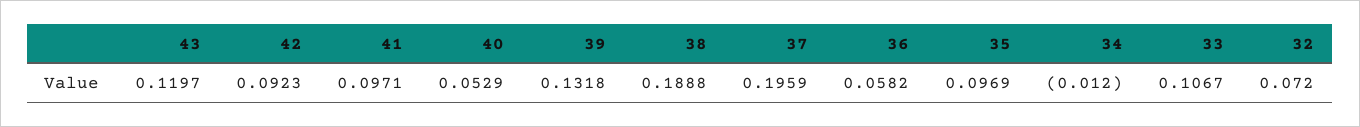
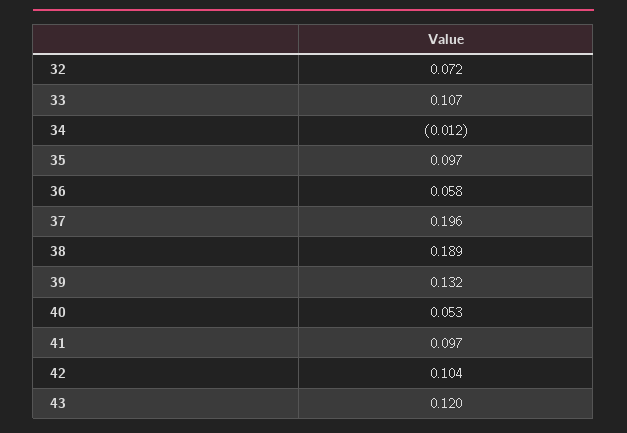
42: 0.0923 -> 0.104

